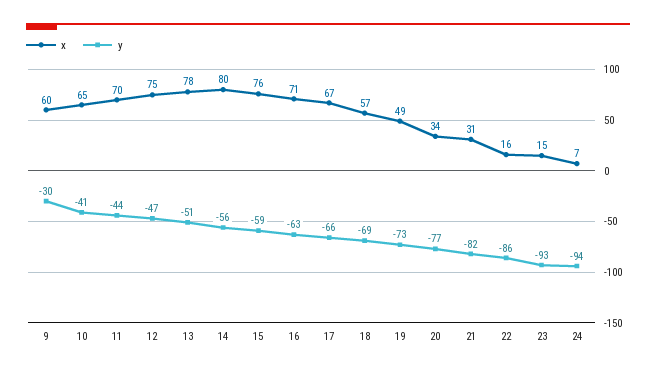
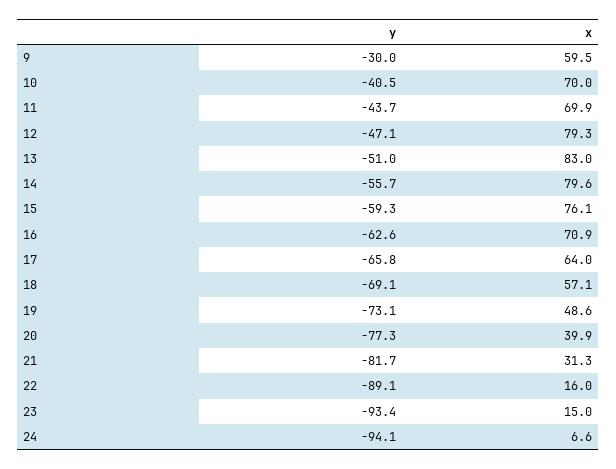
x, 10: 65 -> 70
x, 12: 75 -> 79.3
x, 13: 78 -> 83
x, 17: 67 -> 64
x, 20: 34 -> 39.9
y, 22: -86 -> -89.1

